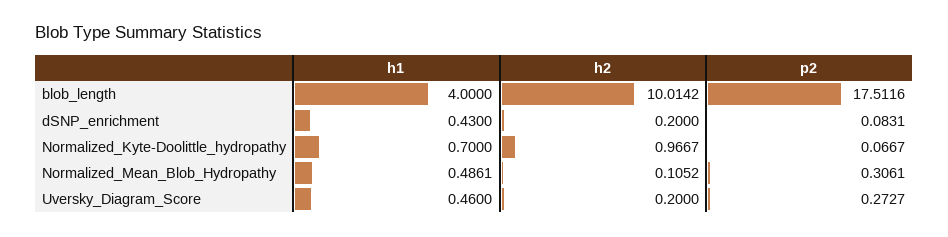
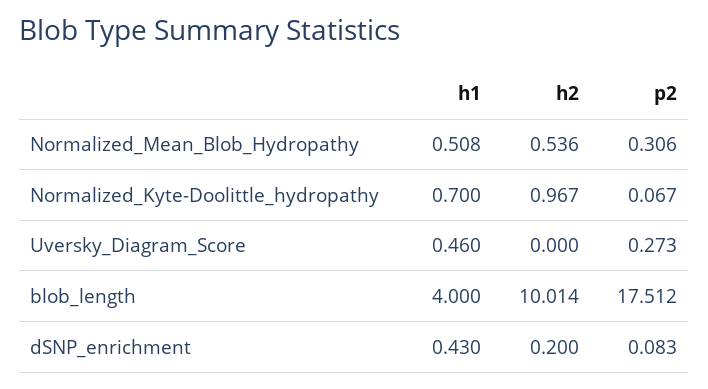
h1, Normalized_Mean_Blob_Hydropathy: 0.4861 -> 0.508
h2, Normalized_Mean_Blob_Hydropathy: 0.1052 -> 0.536
h2, Uversky_Diagram_Score: 0.2 -> 0

